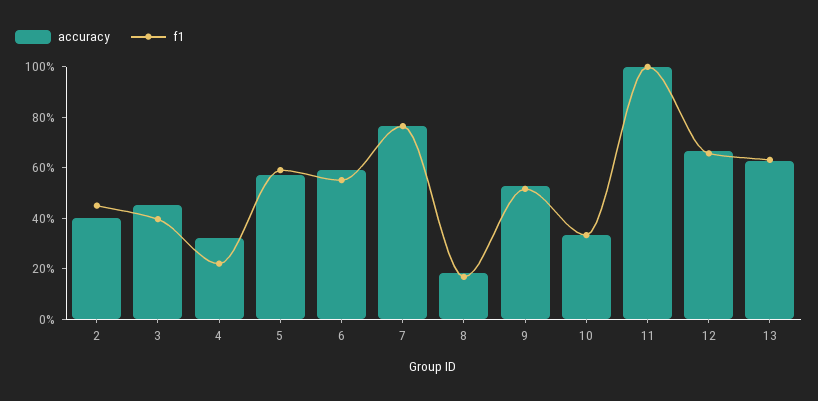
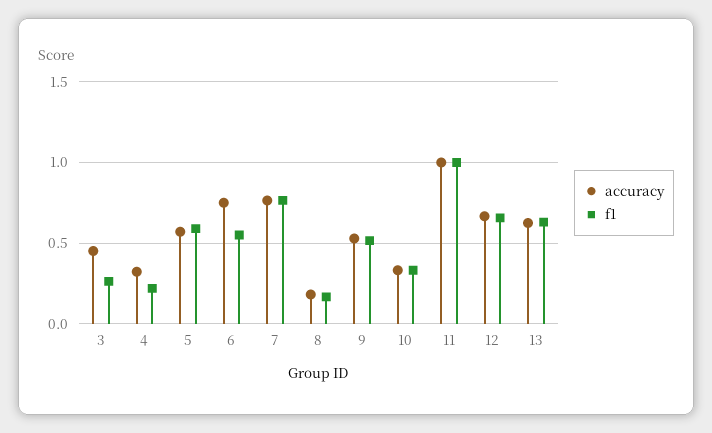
accuracy, 2: 0.4 -> none
f1, 2: 0.45 -> none
f1, 3: 0.4 -> 0.25
accuracy, 6: 0.6 -> 0.75

